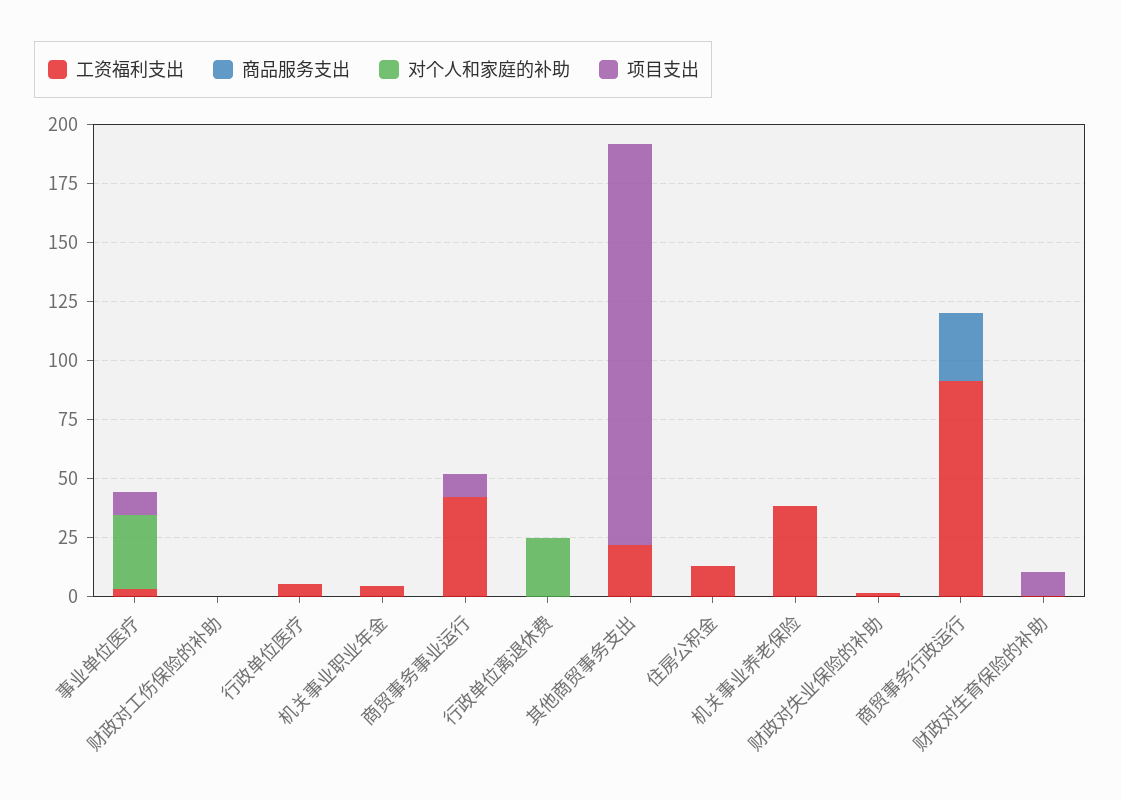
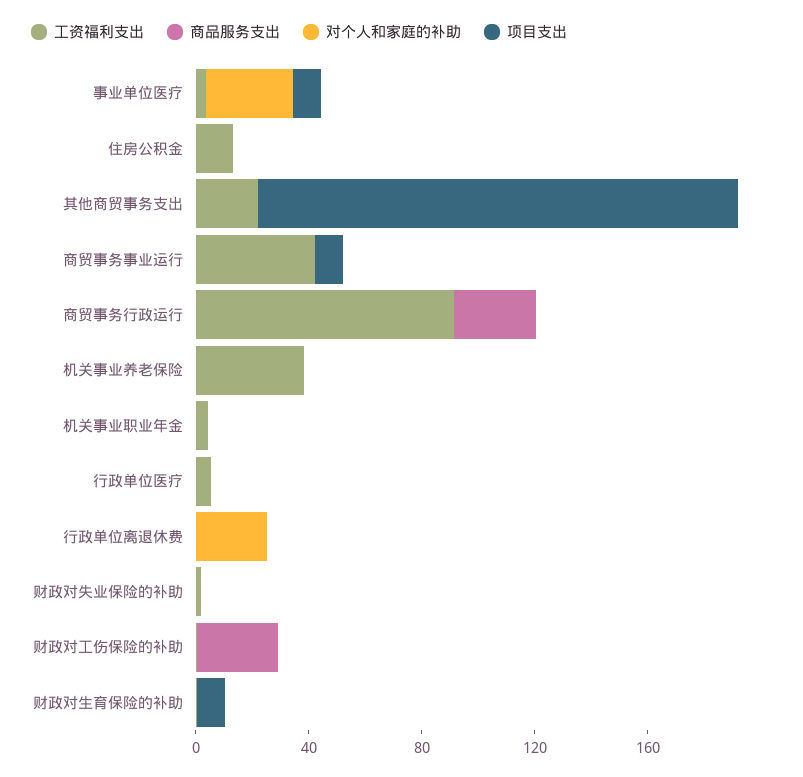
商品服务支出, 财政对工伤保险的补助: 0 -> 30

